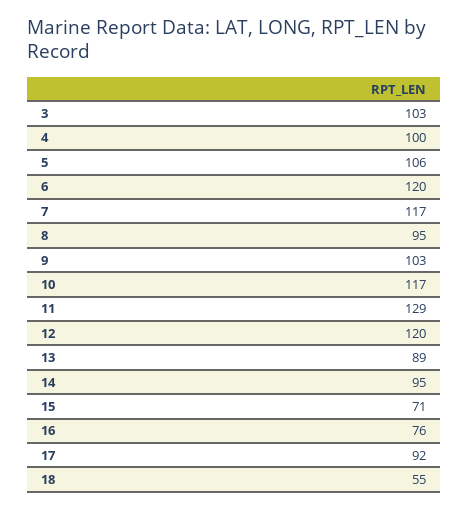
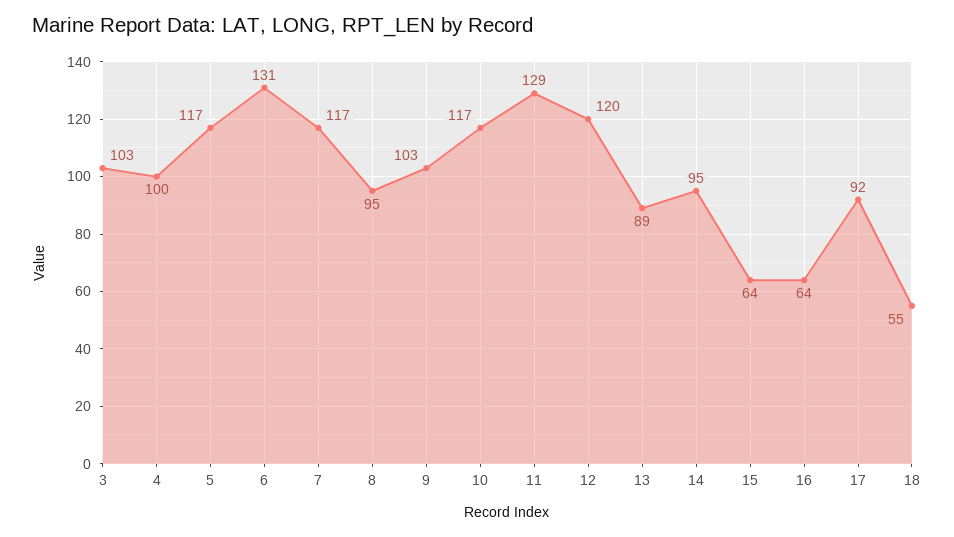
5: 106 -> 117
6: 120 -> 131
15: 71 -> 64
16: 76 -> 64

